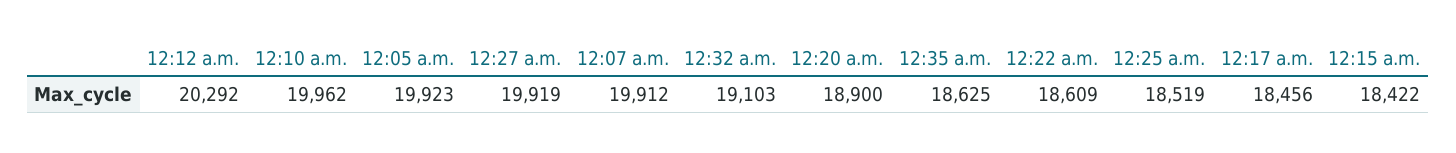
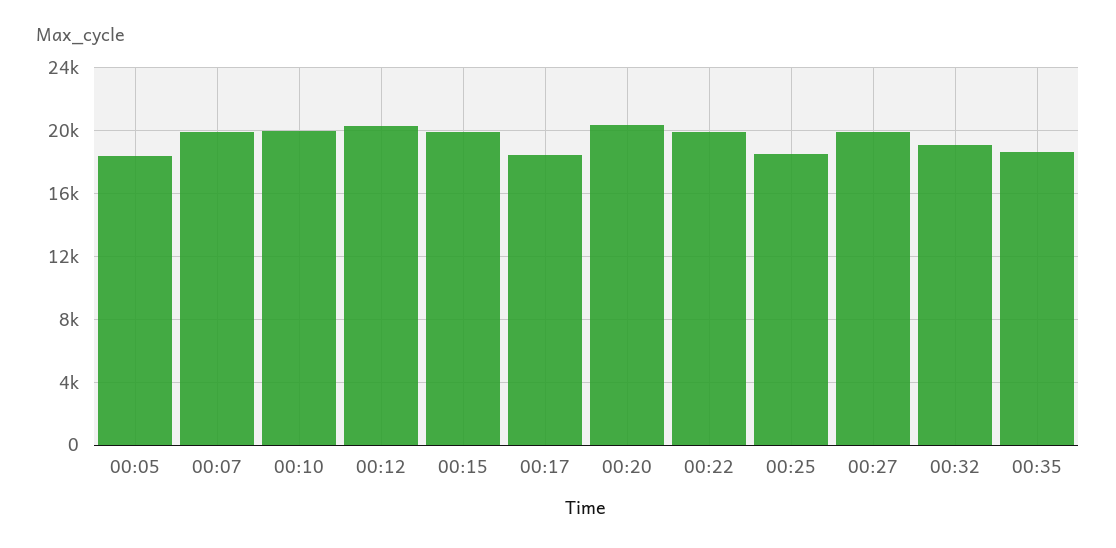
12:05 a.m.: 19923 -> 18500
12:20 a.m.: 18900 -> 20500
12:22 a.m.: 18609 -> 20000
12:15 a.m.: 18422 -> 20000

